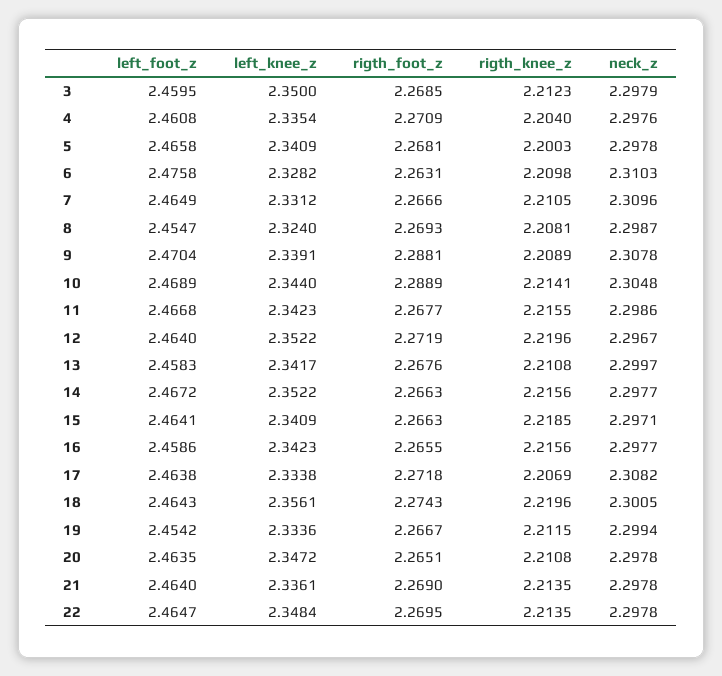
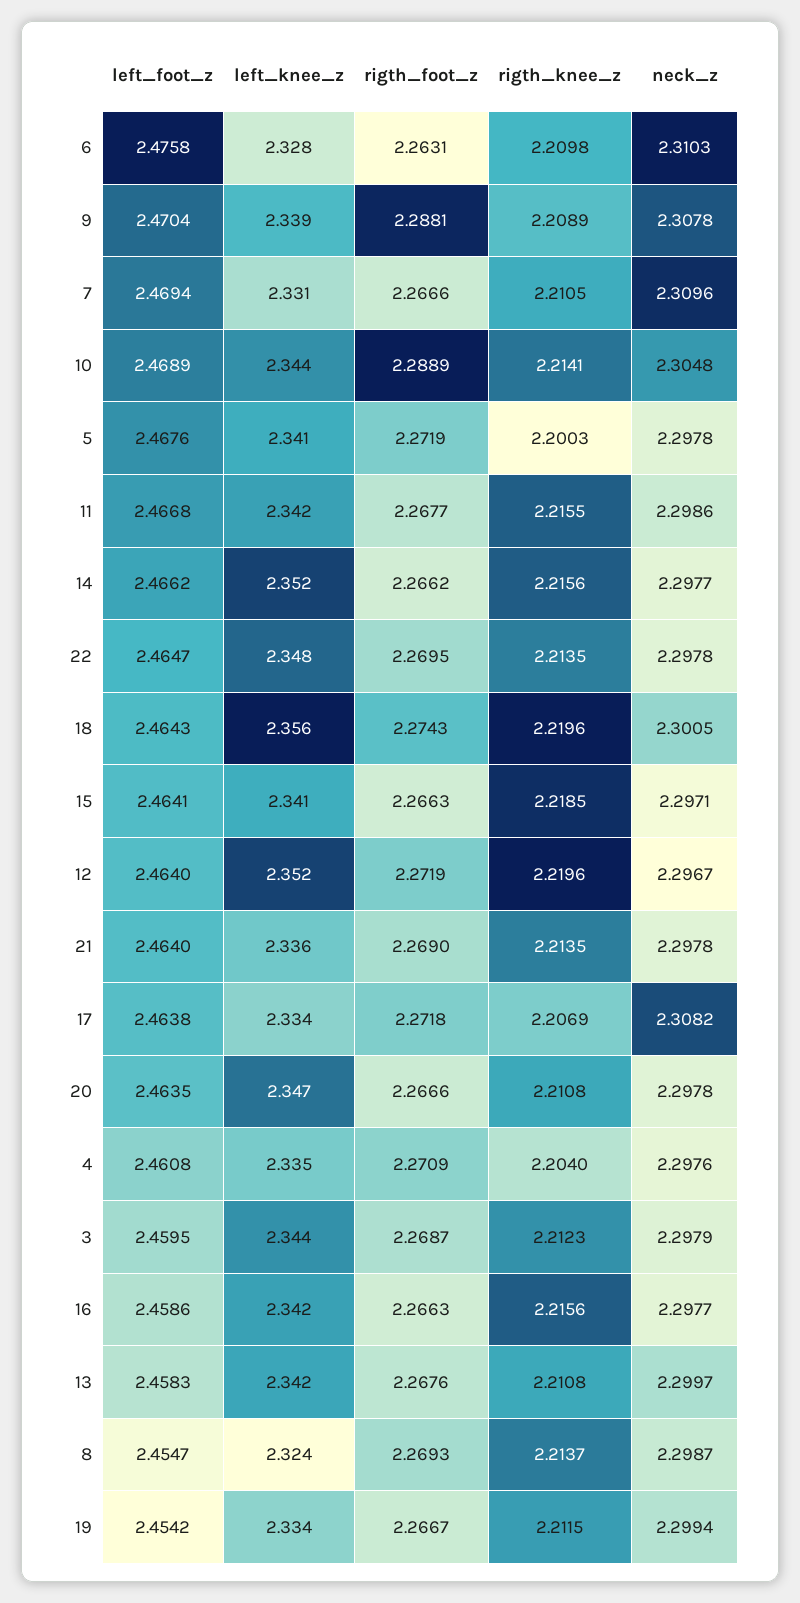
left_knee_z, 3: 2.35 -> 2.344
rigth_foot_z, 3: 2.2685 -> 2.2687
left_foot_z, 5: 2.4658 -> 2.4676
rigth_foot_z, 5: 2.2681 -> 2.2719
left_foot_z, 7: 2.4649 -> 2.4694
rigth_knee_z, 8: 2.2081 -> 2.2137
left_foot_z, 14: 2.4672 -> 2.4662
rigth_foot_z, 14: 2.2663 -> 2.2662
rigth_foot_z, 16: 2.2655 -> 2.2663
rigth_foot_z, 20: 2.2651 -> 2.2666

